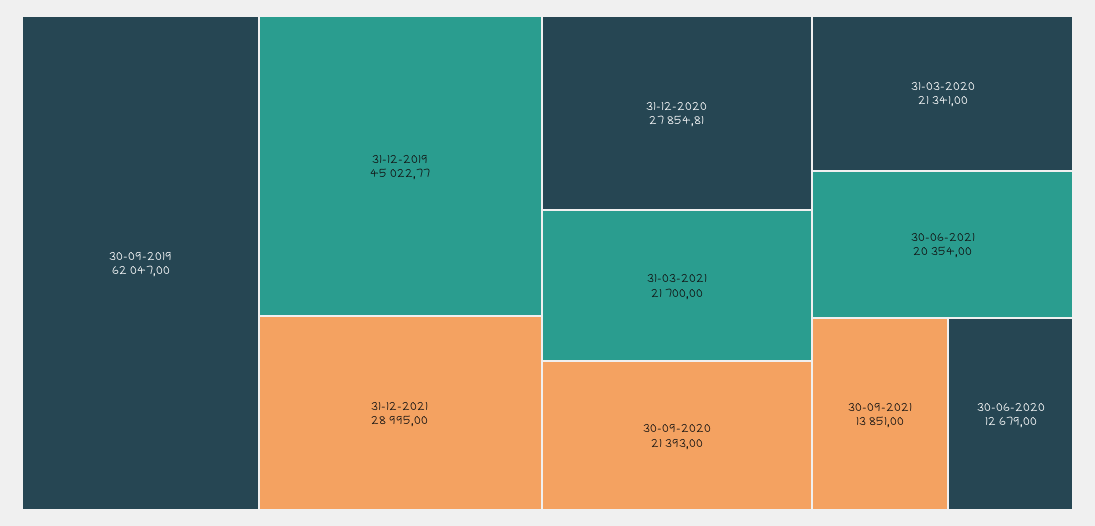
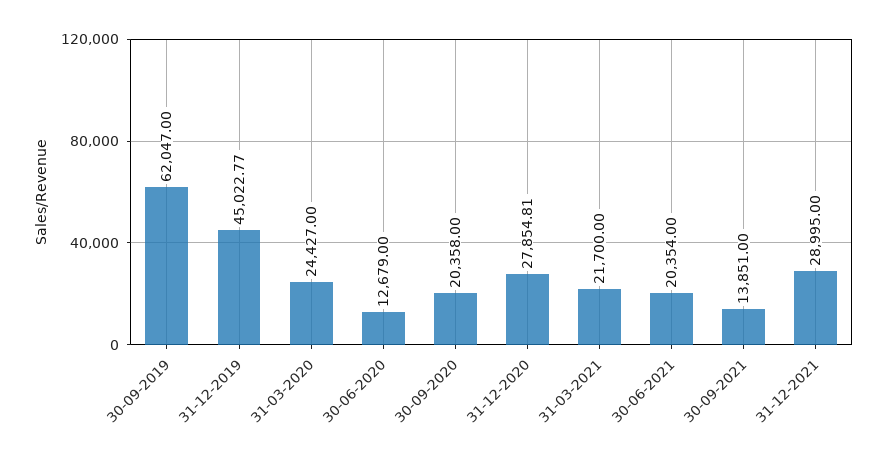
30-09-2020: 21393 -> 20358
31-03-2020: 21341 -> 24427

